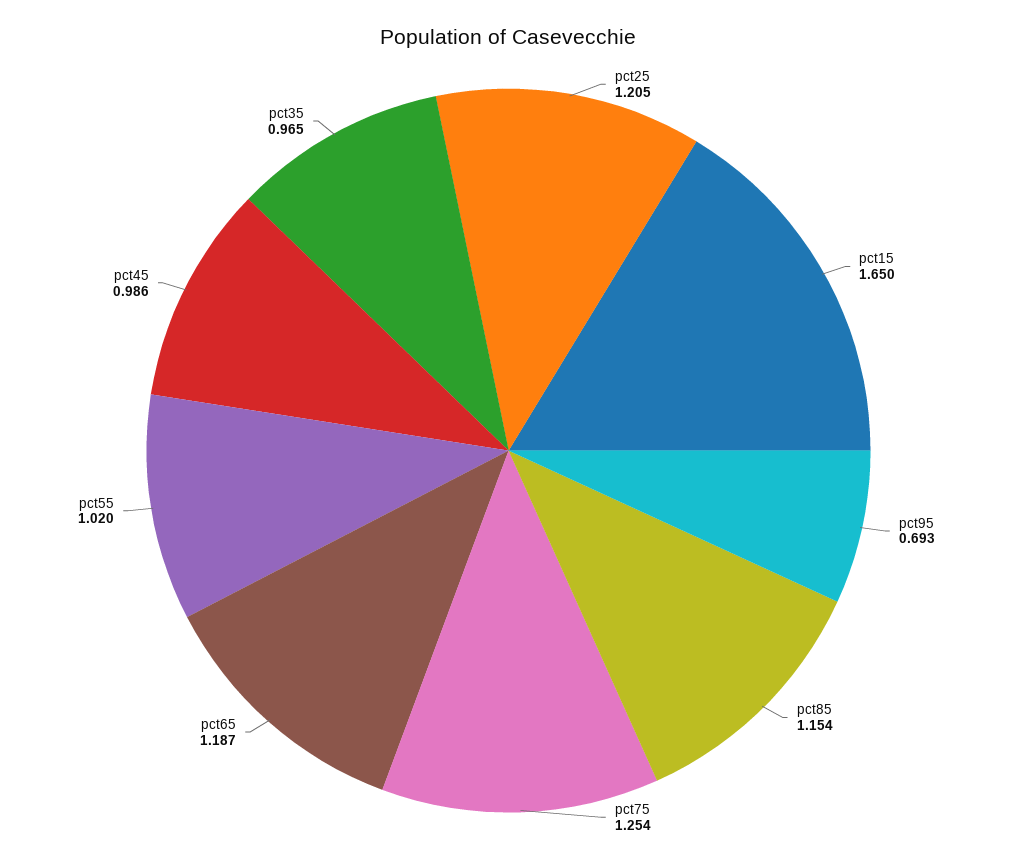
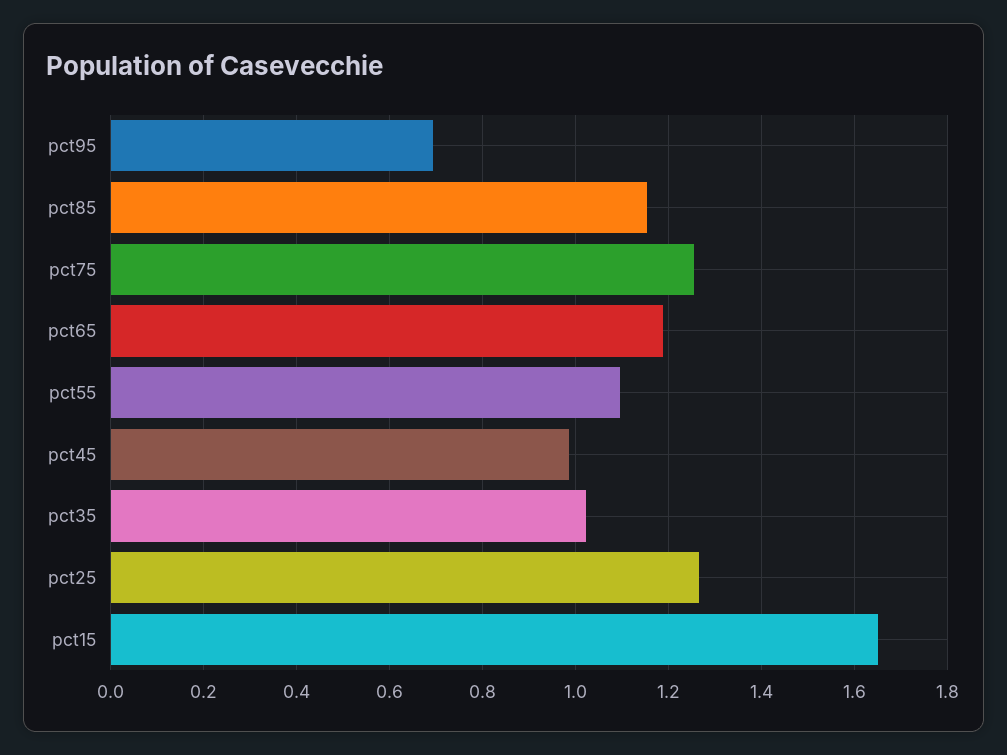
pct25: 1.205 -> 1.26
pct55: 1.02 -> 1.1
pct35: 0.965 -> 1.02

